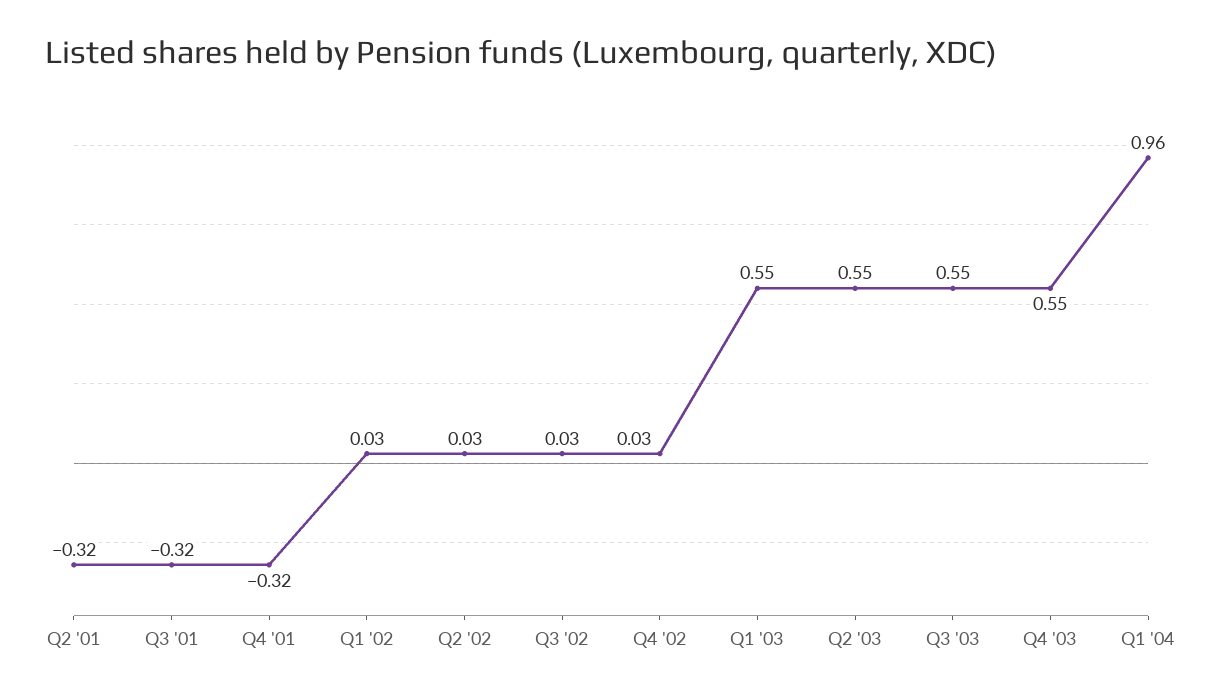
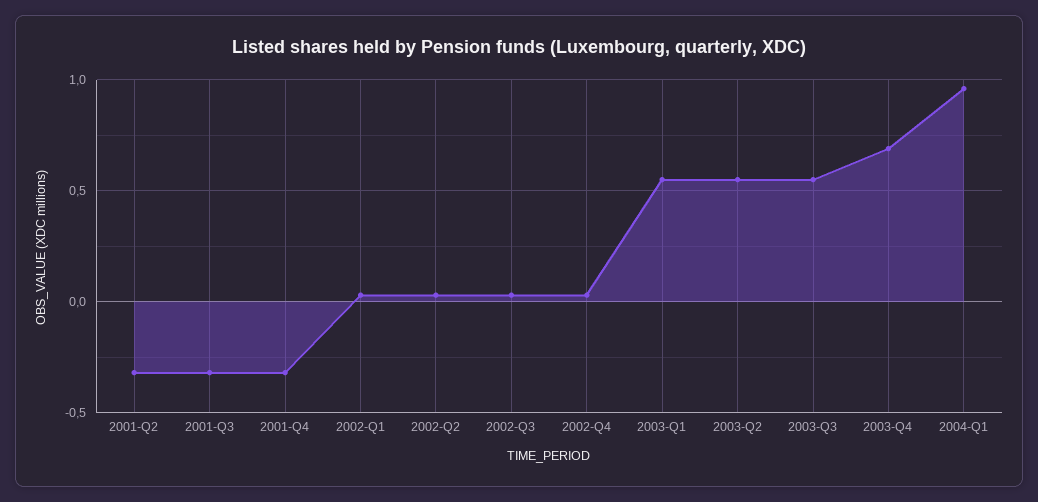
Q4 '03: 0.55 -> 0.7

